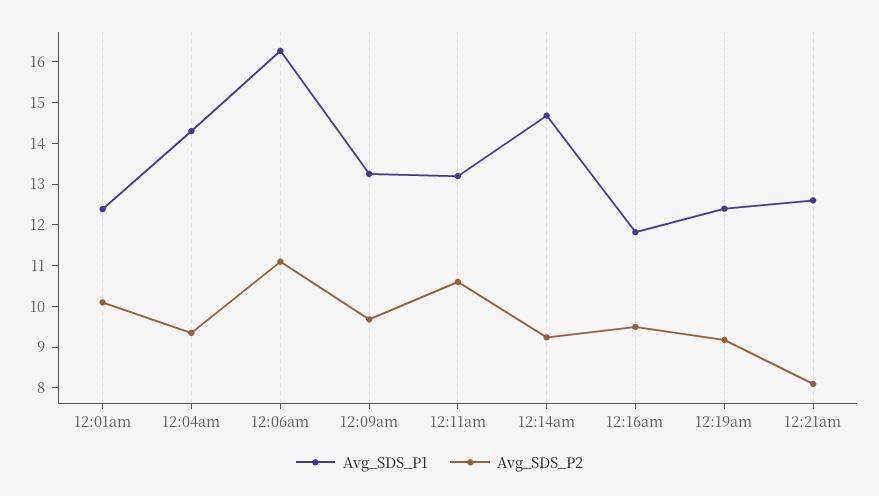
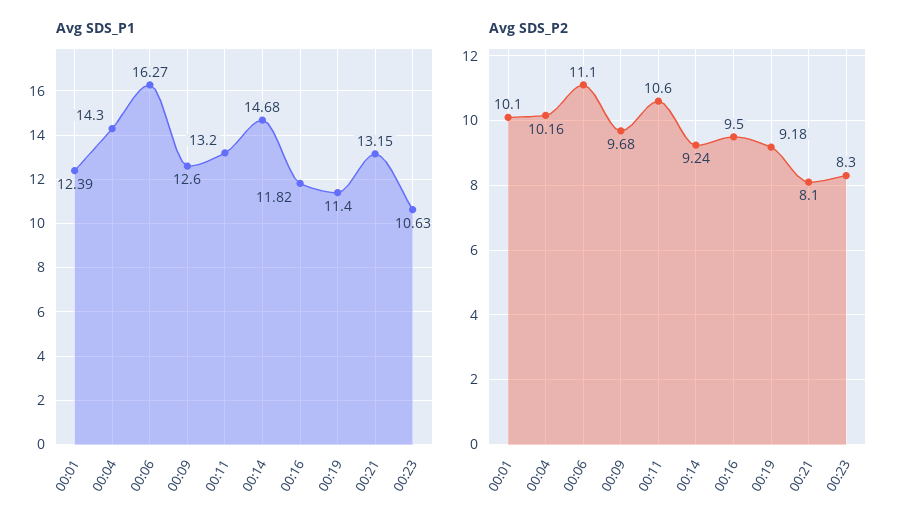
Avg_SDS_P2, 12:04am: 9.4 -> 10.16
Avg_SDS_P1, 12:09am: 13.2 -> 12.6
Avg_SDS_P1, 12:19am: 12.4 -> 11.4
Avg_SDS_P1, 12:21am: 12.6 -> 13.15
Avg_SDS_P1, 00:23: none -> 10.63
Avg_SDS_P2, 00:23: none -> 8.3

